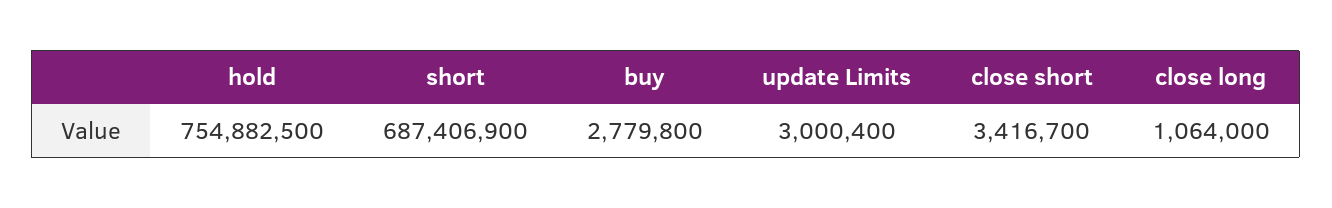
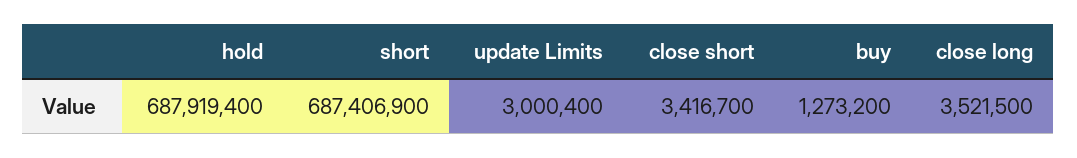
hold: 754882500 -> 687919400
buy: 2779800 -> 1273200
close long: 1064000 -> 3521500

